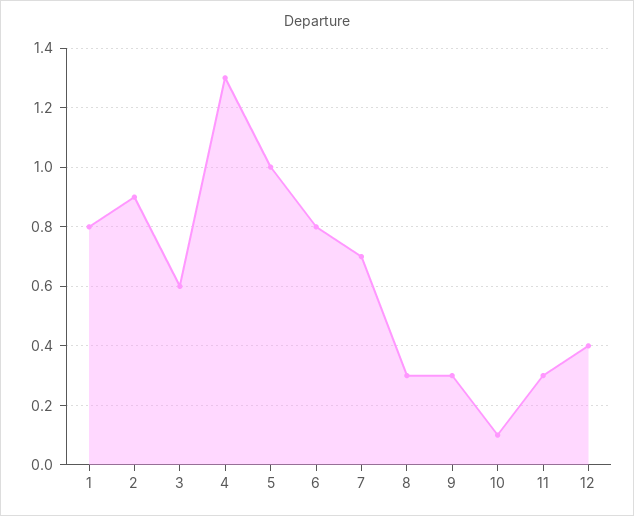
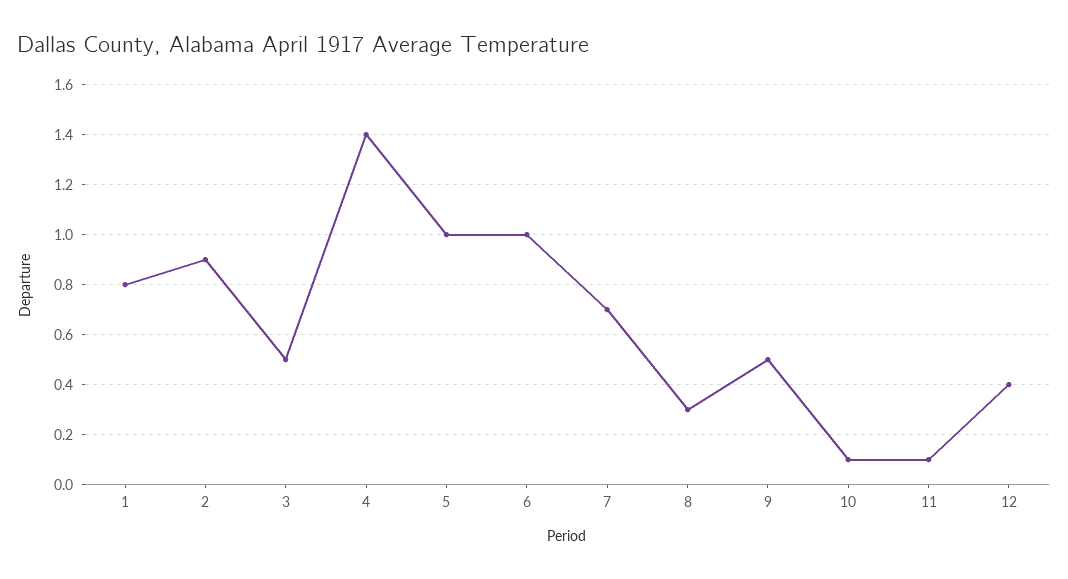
3: 0.6 -> 0.5
4: 1.3 -> 1.4
6: 0.8 -> 1
9: 0.3 -> 0.5
11: 0.3 -> 0.1

